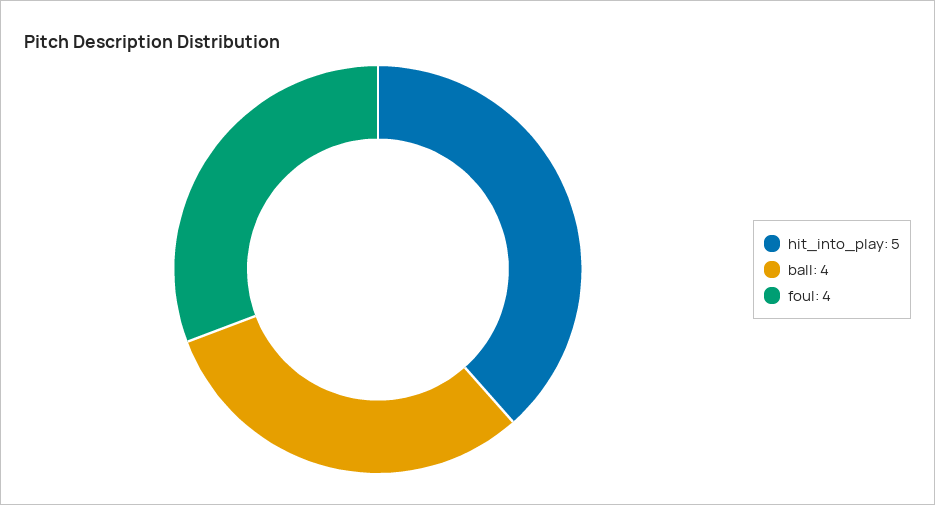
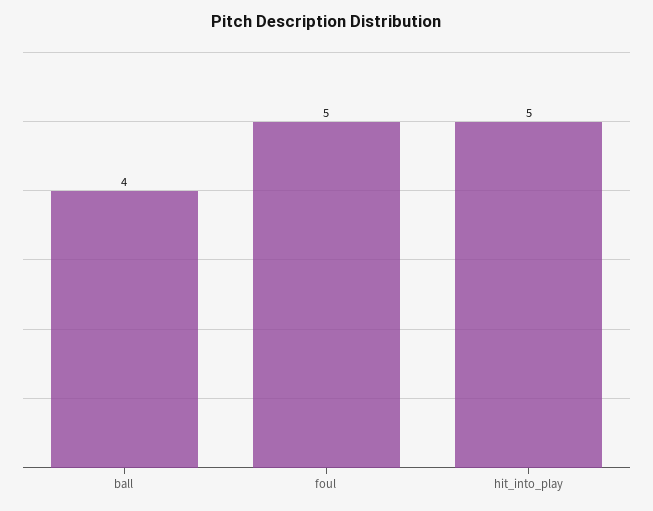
foul: 4 -> 5

